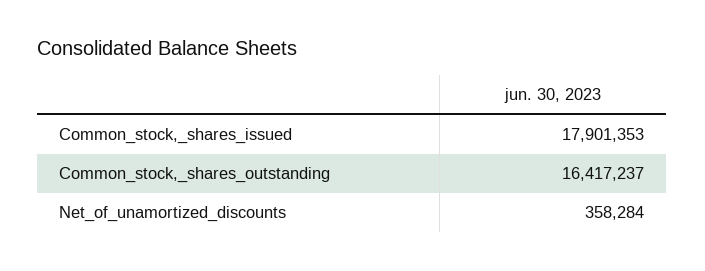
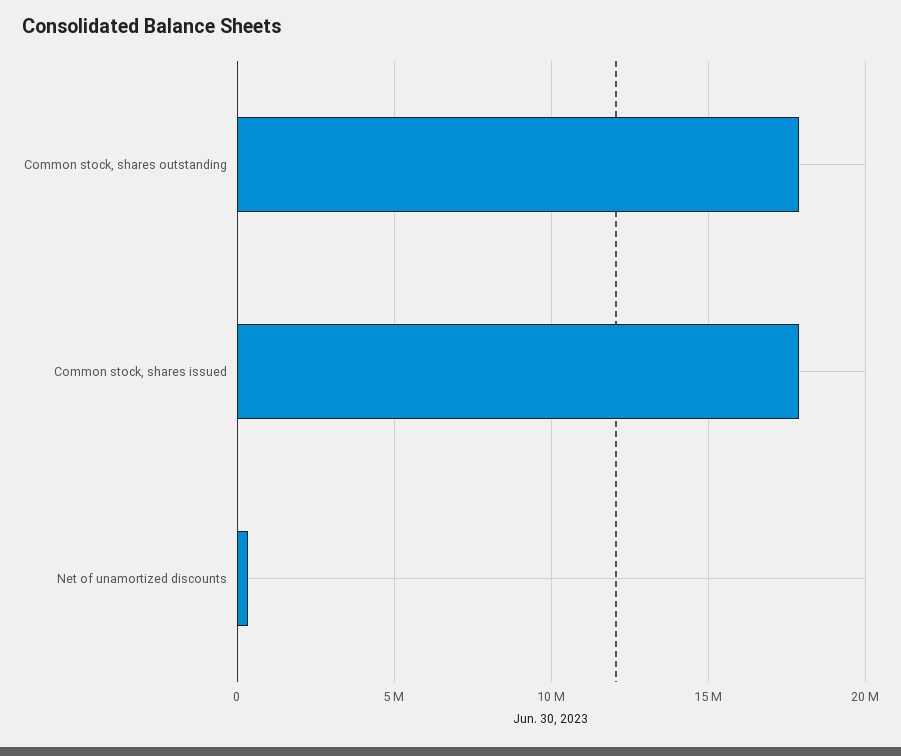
Common_stock,_shares_outstanding: 16417237 -> 18000000

